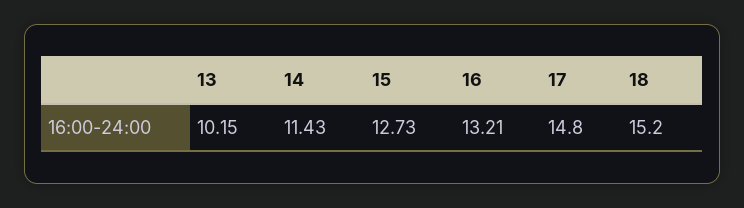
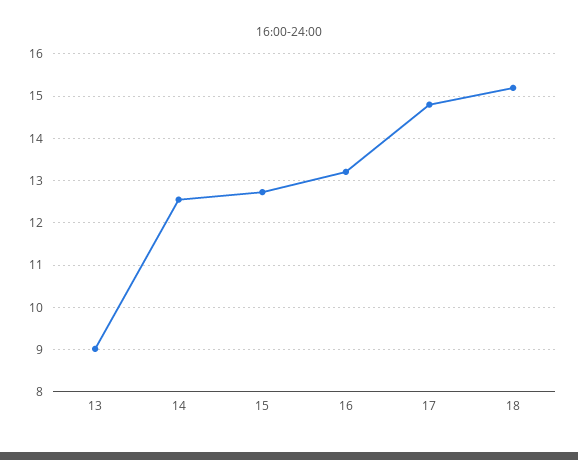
13: 10.15 -> 9
14: 11.43 -> 12.6

